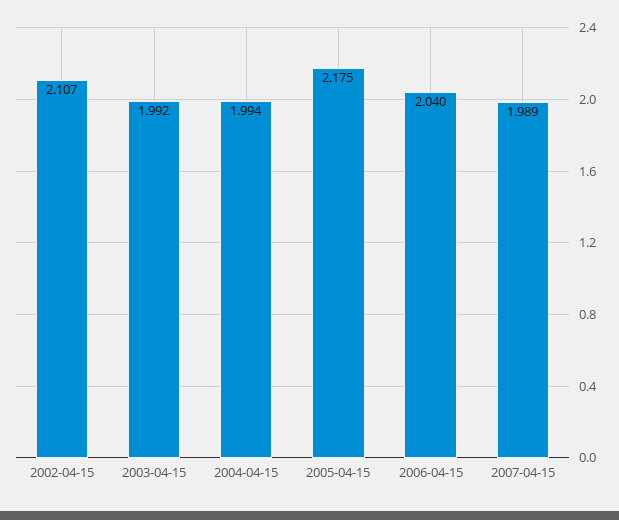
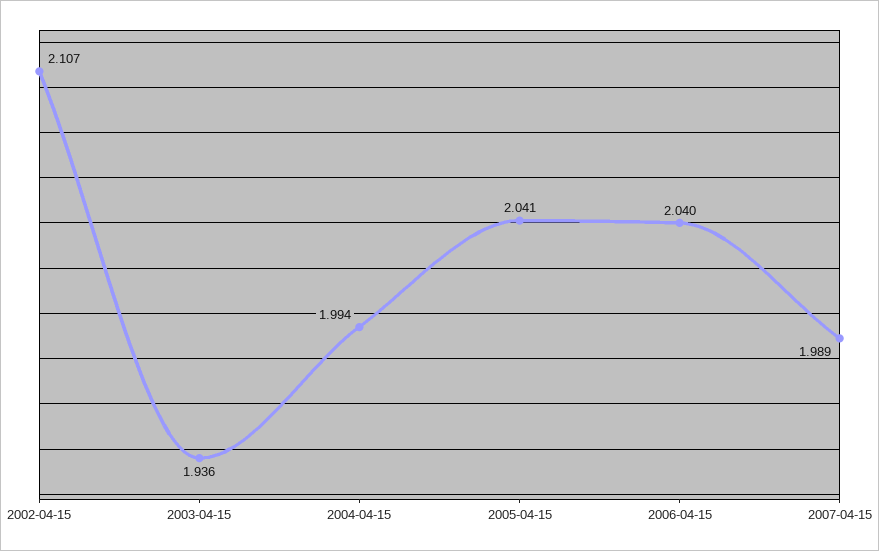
2003-04-15: 1.992 -> 1.936
2005-04-15: 2.175 -> 2.041

